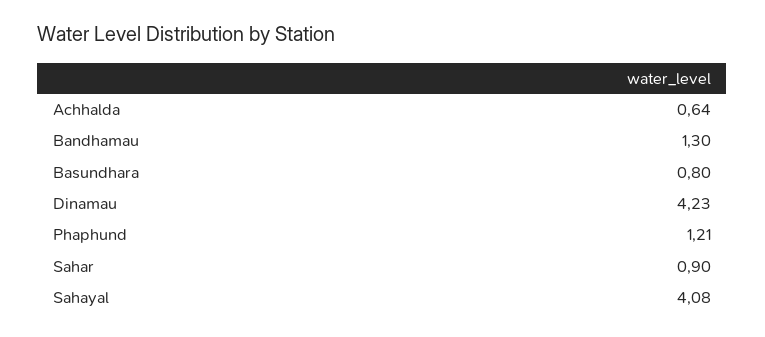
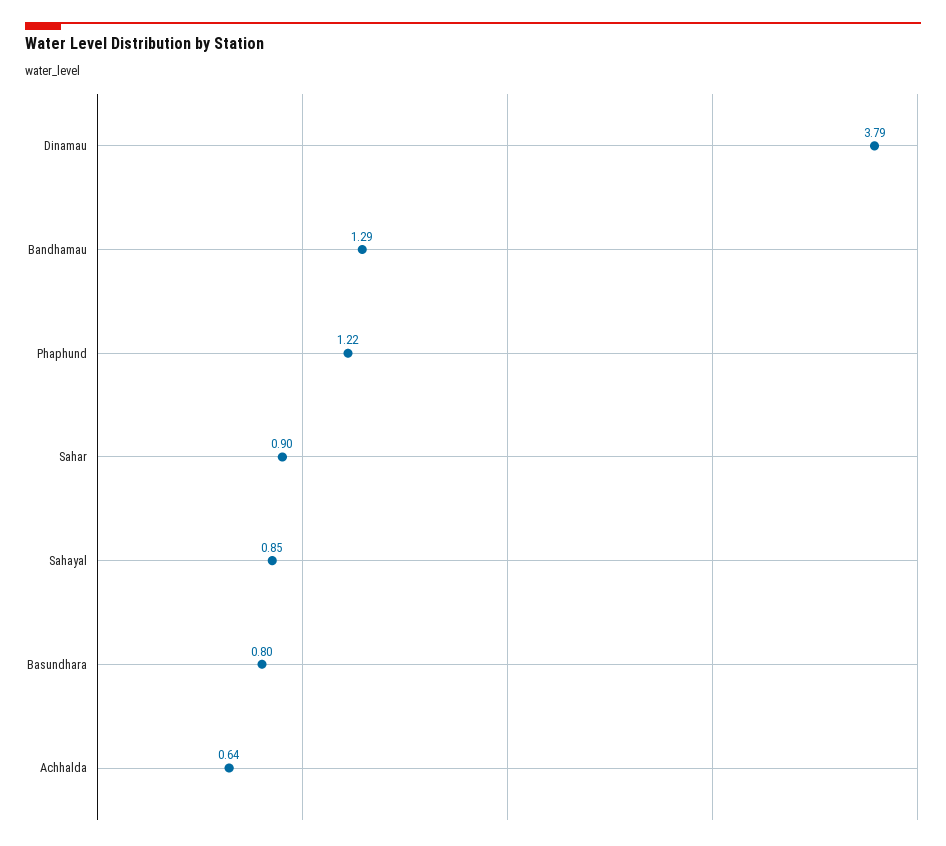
Bandhamau: 1.3 -> 1.29
Dinamau: 4.23 -> 3.79
Phaphund: 1.21 -> 1.22
Sahayal: 4.08 -> 0.85

